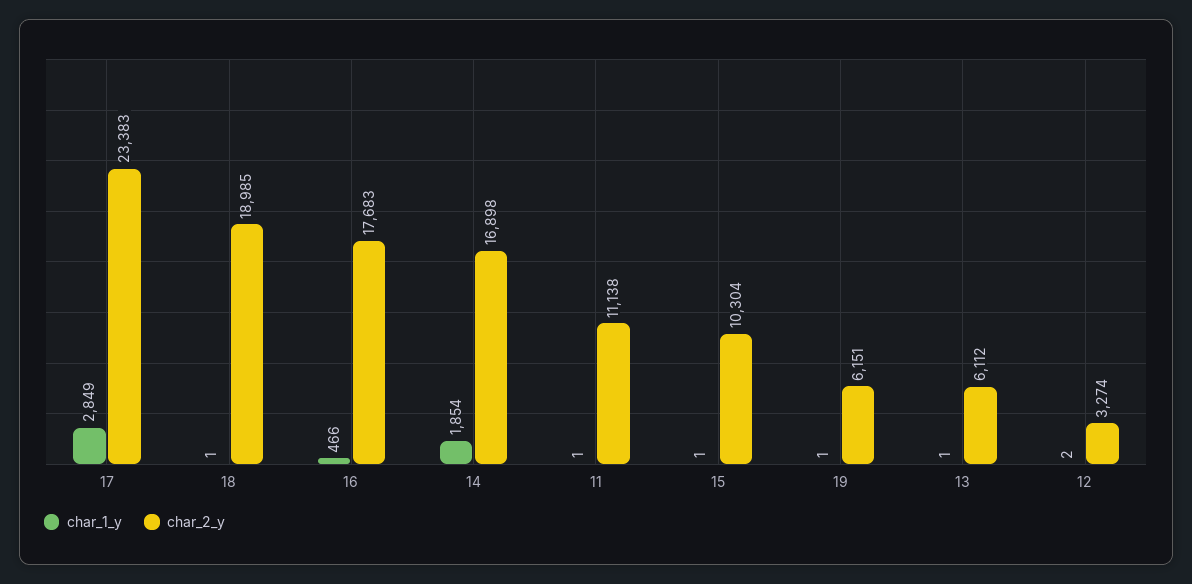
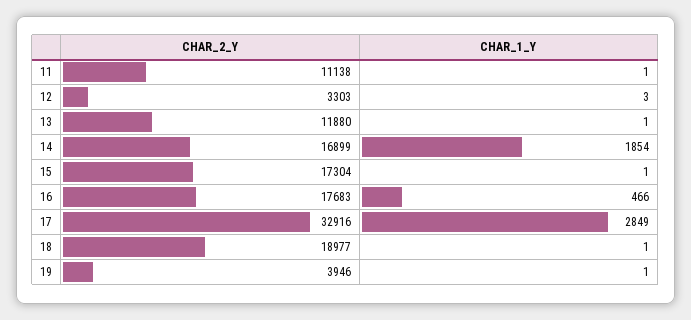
char_2_y, 17: 23383 -> 32916
char_2_y, 18: 18985 -> 18977
char_2_y, 14: 16898 -> 16899
char_2_y, 15: 10304 -> 17304
char_2_y, 19: 6151 -> 3946
char_2_y, 13: 6112 -> 11880
char_1_y, 12: 2 -> 3
char_2_y, 12: 3274 -> 3303

